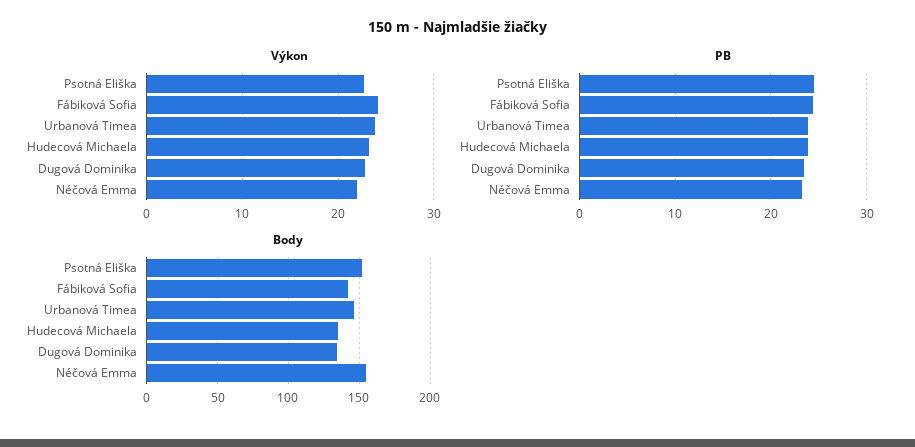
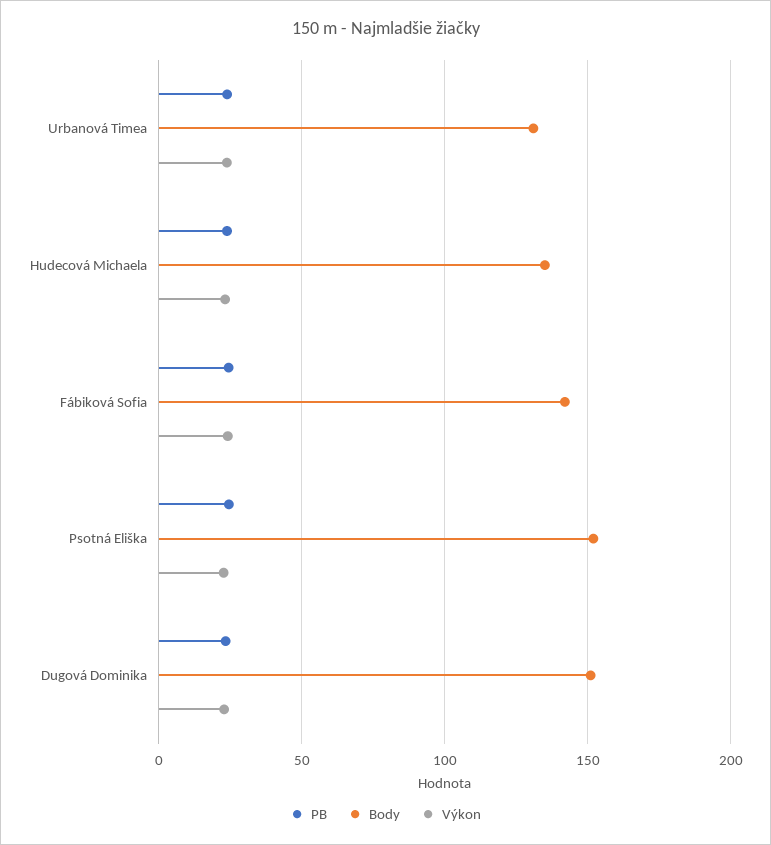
Výkon, Néčová Emma: 22 -> none
PB, Néčová Emma: 23 -> none
Body, Urbanová Timea: 145 -> 130
Body, Dugová Dominika: 135 -> 150
Body, Néčová Emma: 155 -> none

